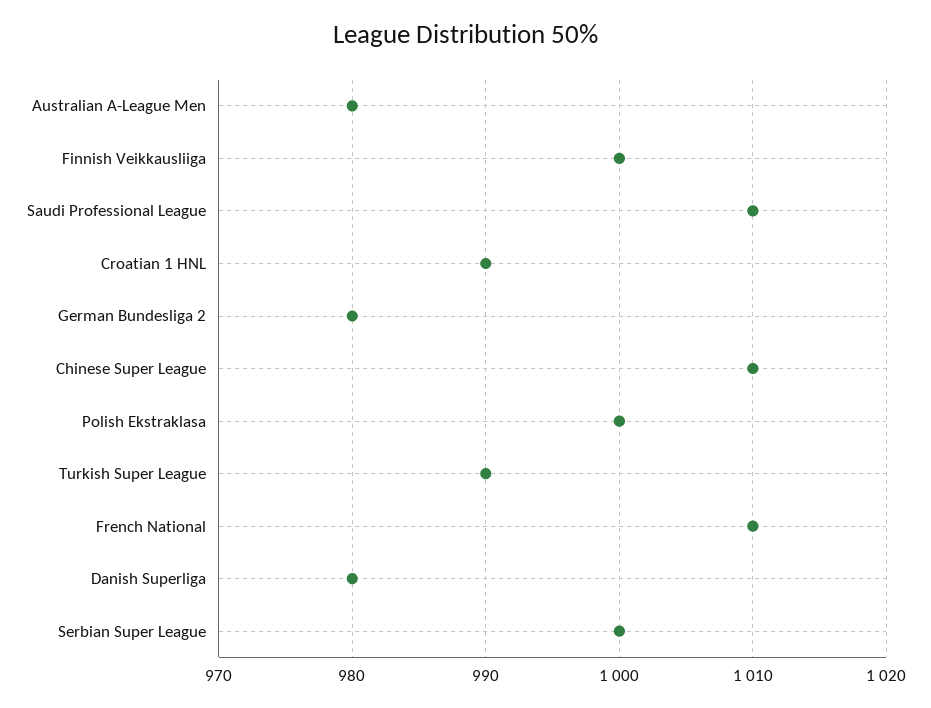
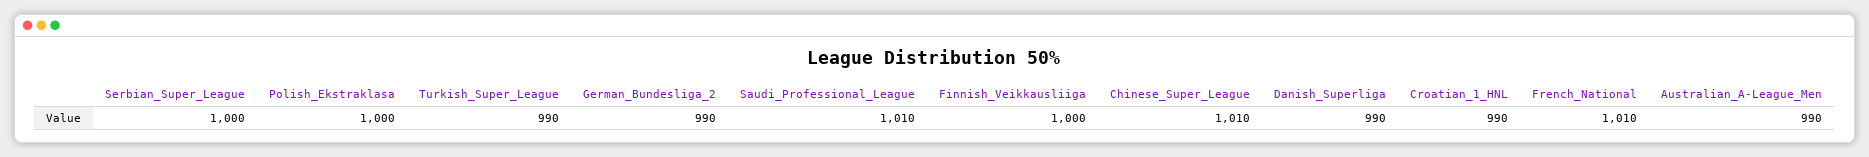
Australian A-League Men: 980 -> 990
German Bundesliga 2: 980 -> 990
Danish Superliga: 980 -> 990

